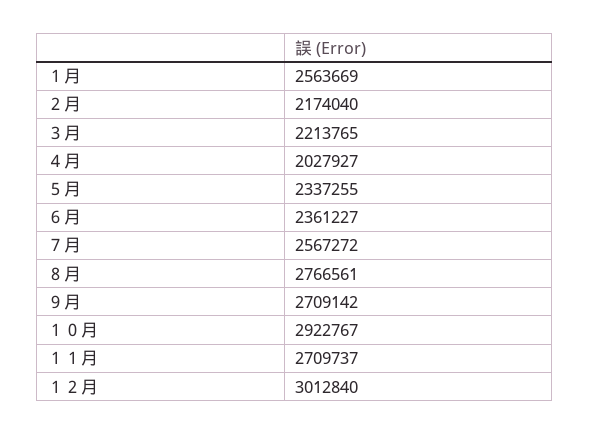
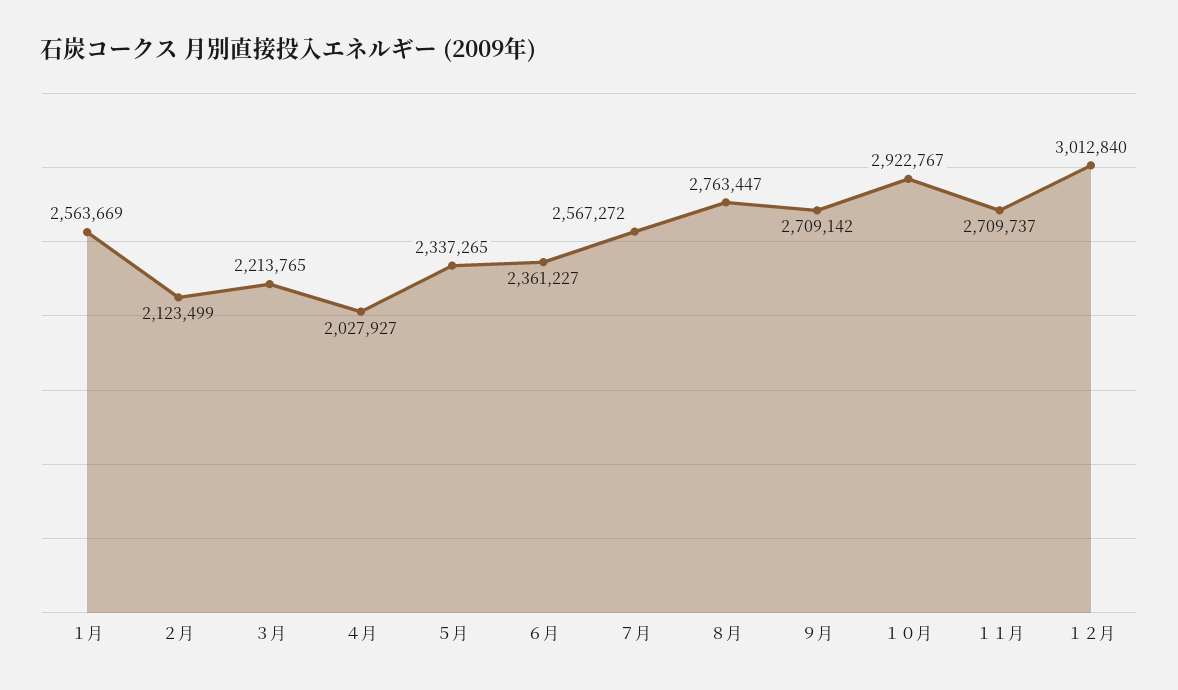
２月: 2174040 -> 2123499
５月: 2337255 -> 2337265
８月: 2766561 -> 2763447

